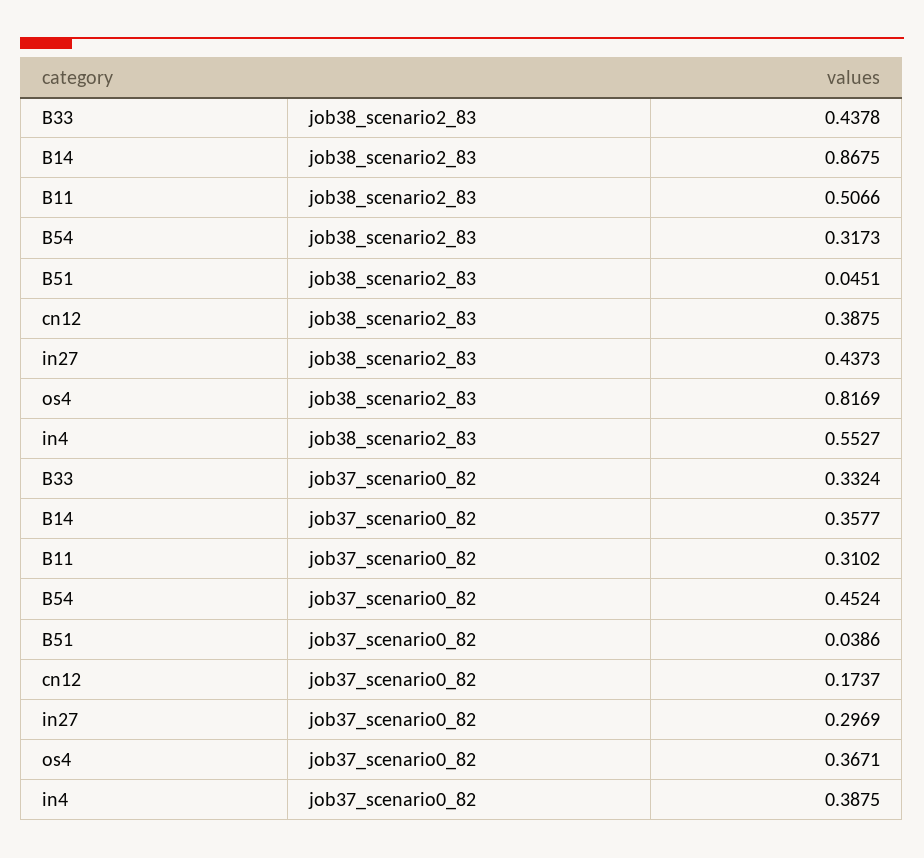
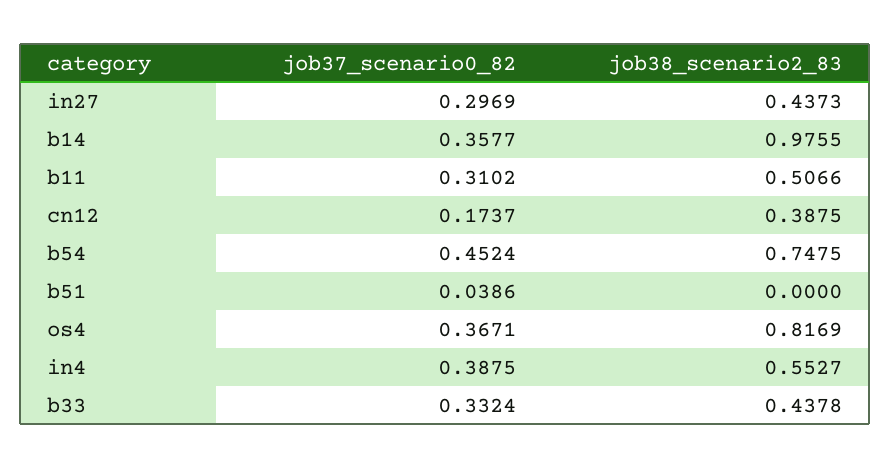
B14, job38_scenario2_83: 0.8675 -> 0.9755
B54, job38_scenario2_83: 0.3173 -> 0.7475
B51, job38_scenario2_83: 0.0451 -> 0

